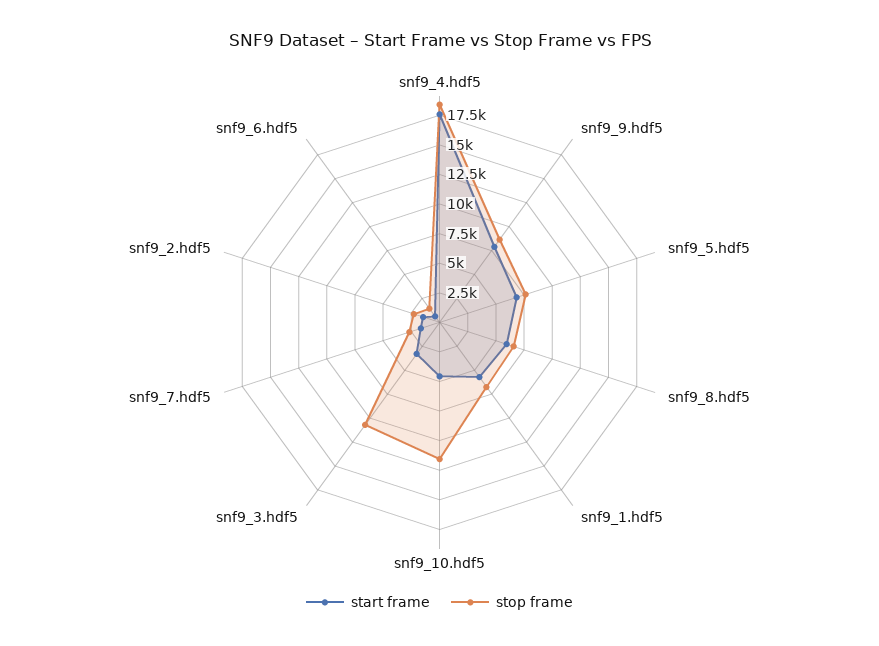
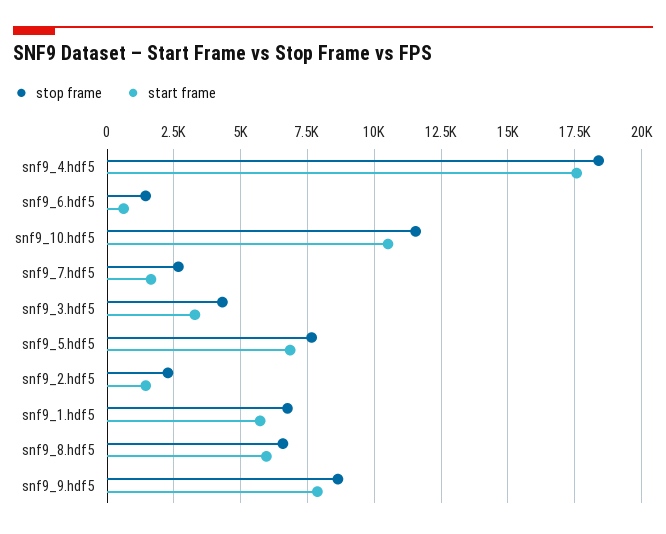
start frame, snf9_10.hdf5: 5000 -> 10500
stop frame, snf9_3.hdf5: 10000 -> 4250

